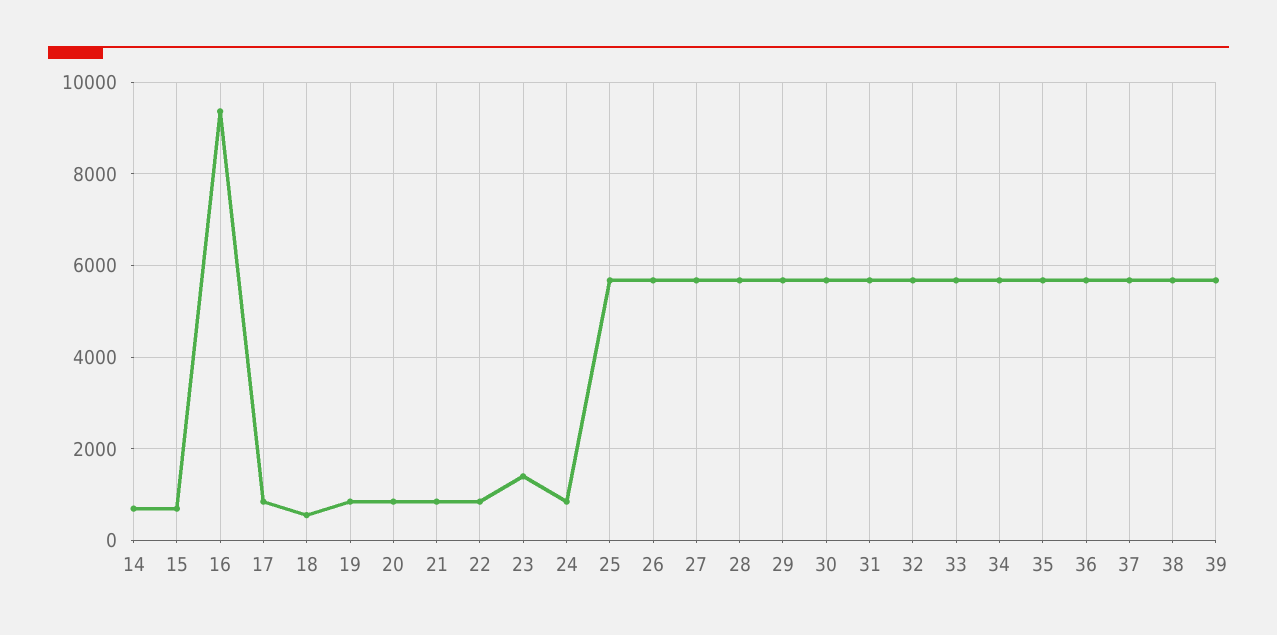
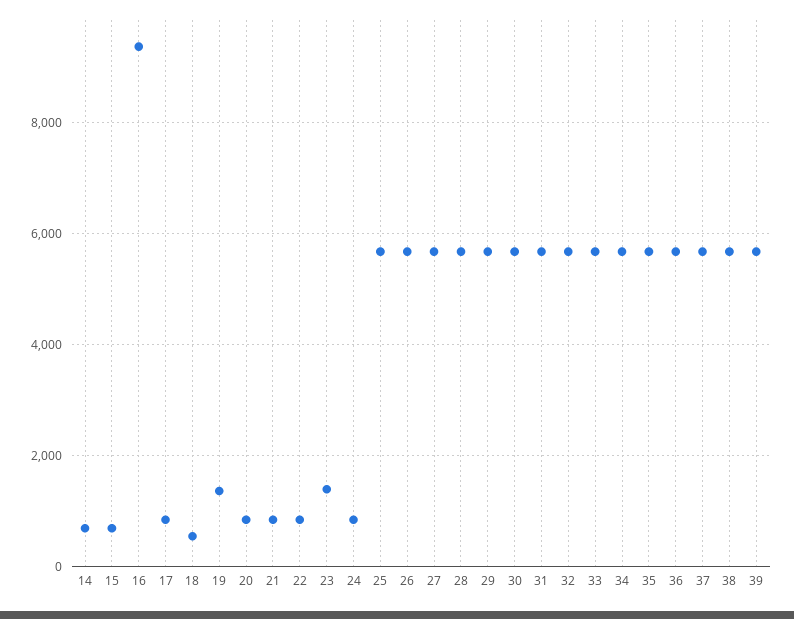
19: 800 -> 1400

